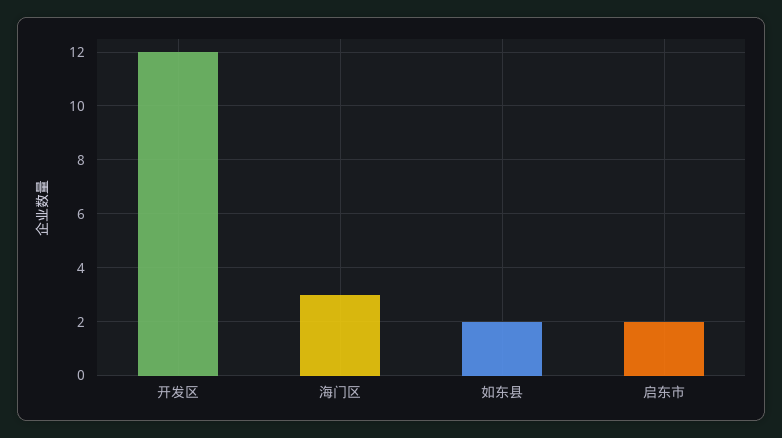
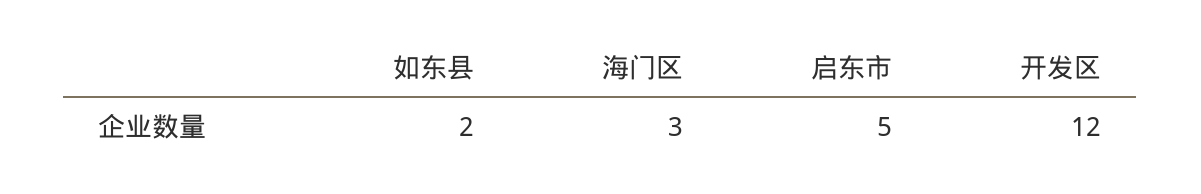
启东市: 2 -> 5

